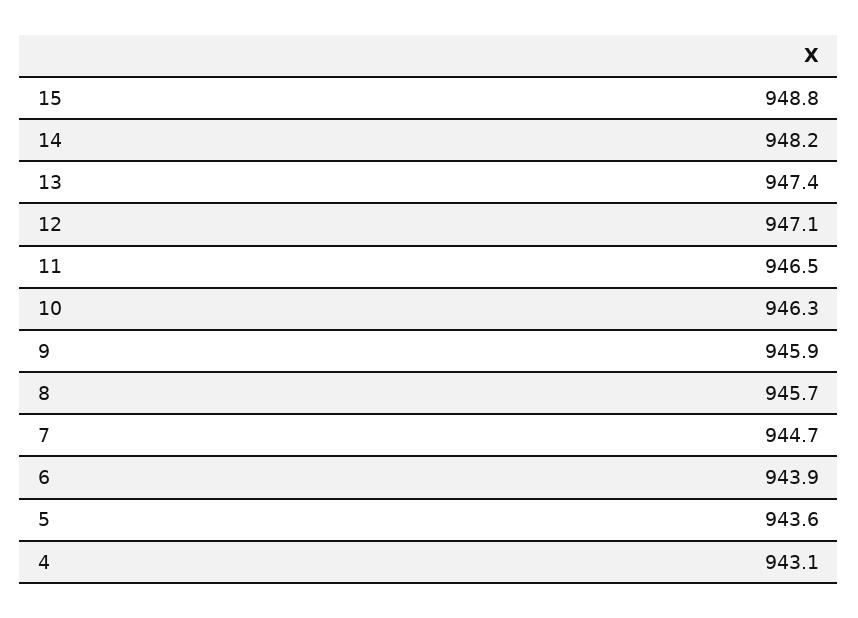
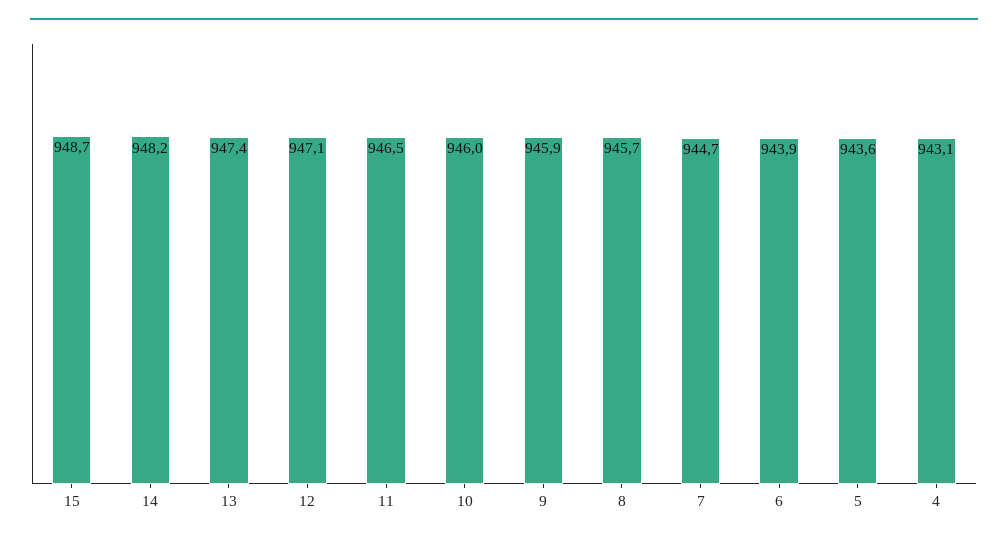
15: 948.8 -> 948.7
10: 946.3 -> 946

